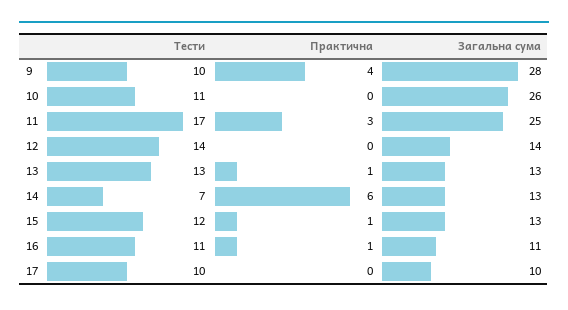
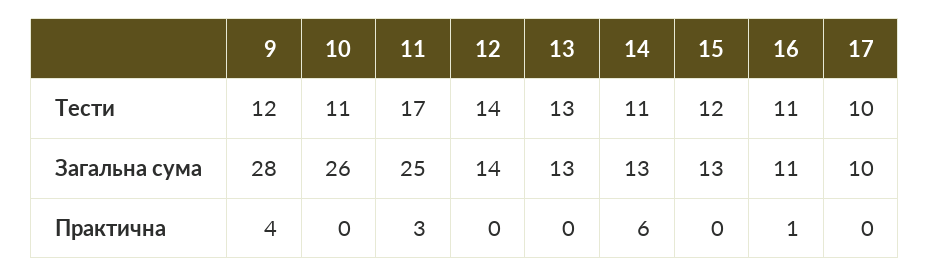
Тести, 9: 10 -> 12
Практична, 13: 1 -> 0
Тести, 14: 7 -> 11
Практична, 15: 1 -> 0

